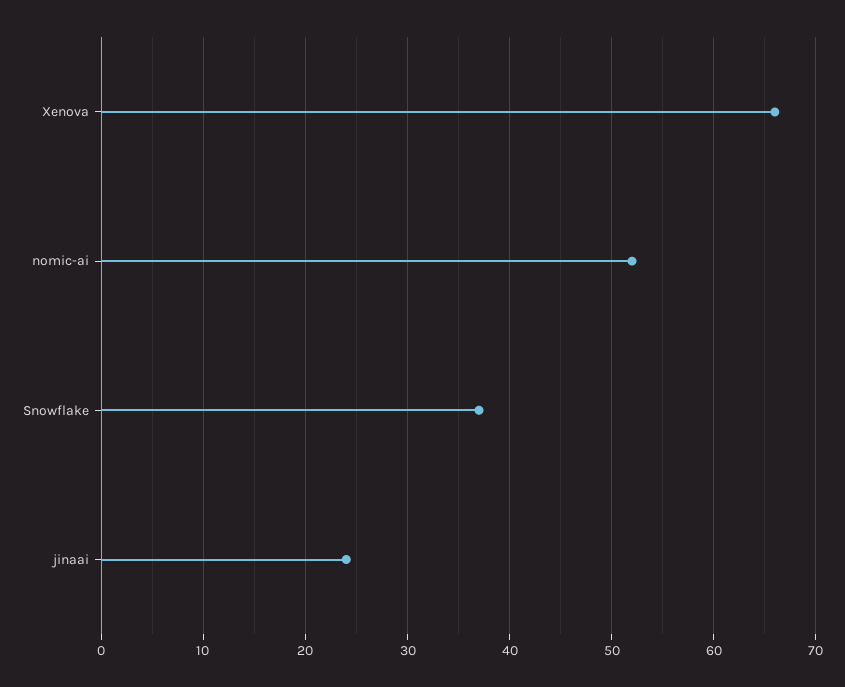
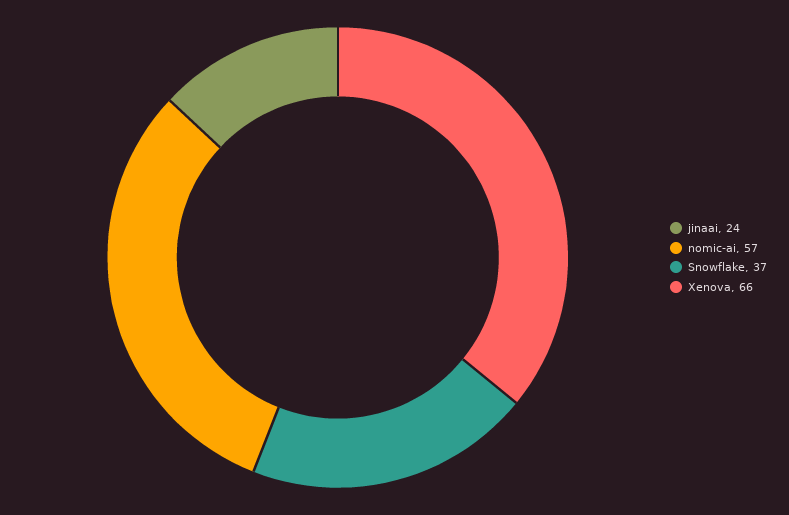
nomic-ai: 52 -> 57

